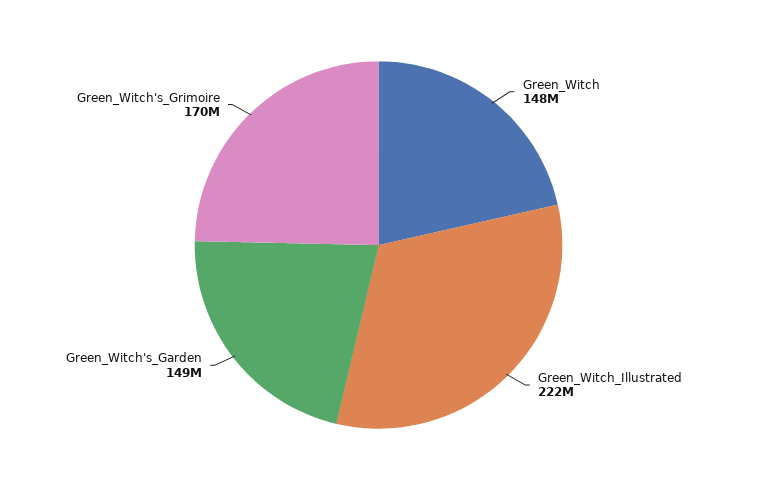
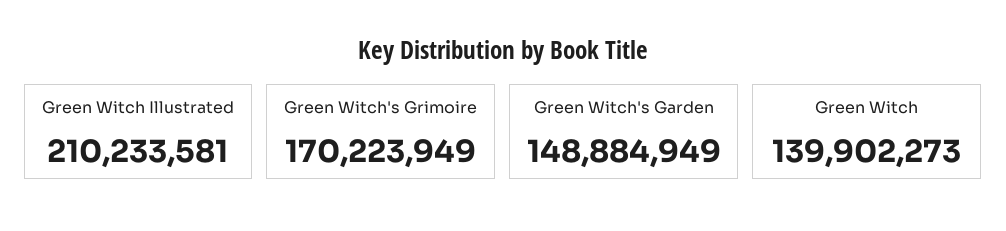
Green_Witch: 148000000 -> 139902273
Green_Witch_Illustrated: 222000000 -> 210233581

